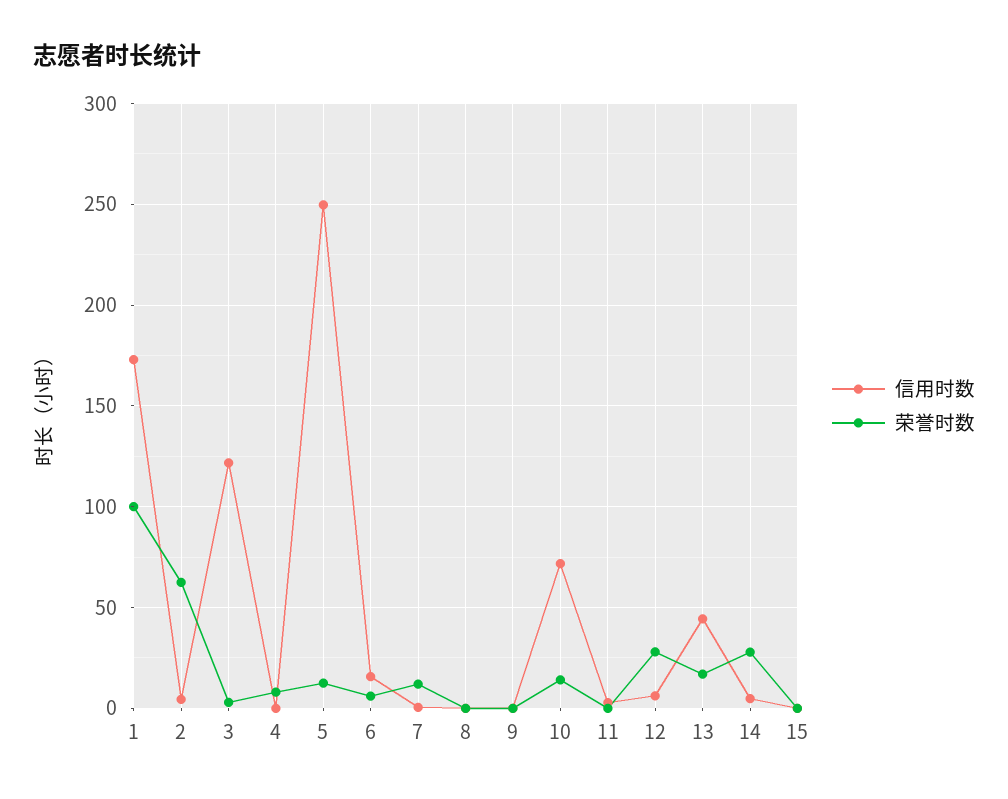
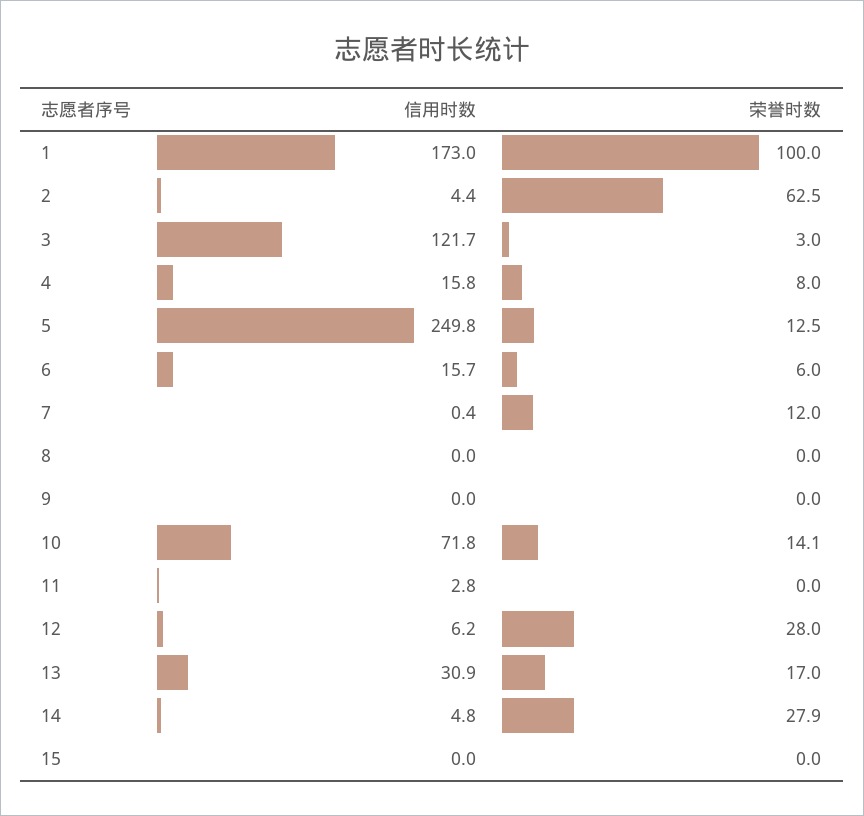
信用时数, 4: 0 -> 15.8
信用时数, 13: 45 -> 30.9

